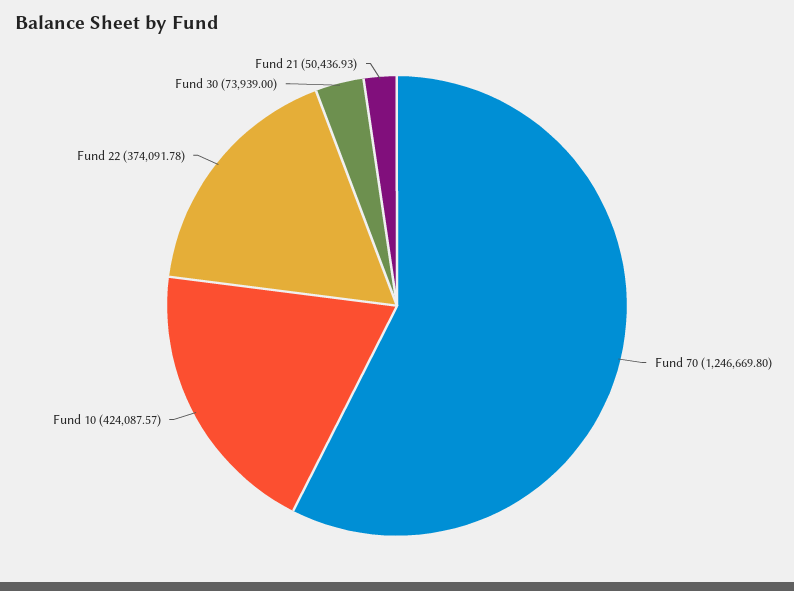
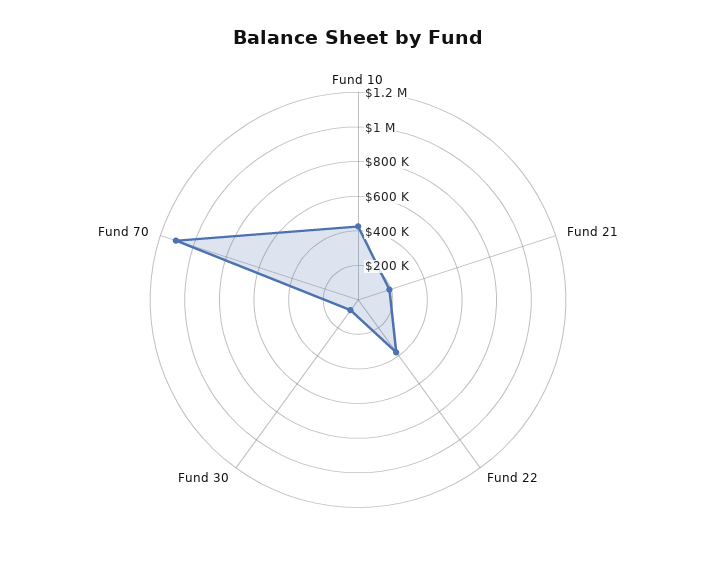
Fund 70: 1246669.8 -> 1100000
Fund 21: 50436.93 -> 200000

